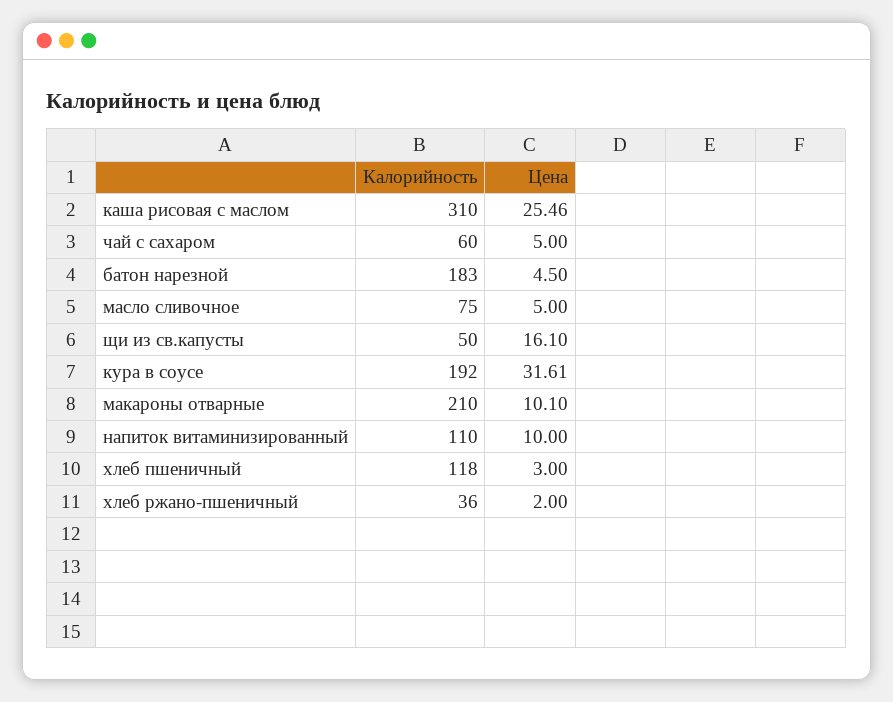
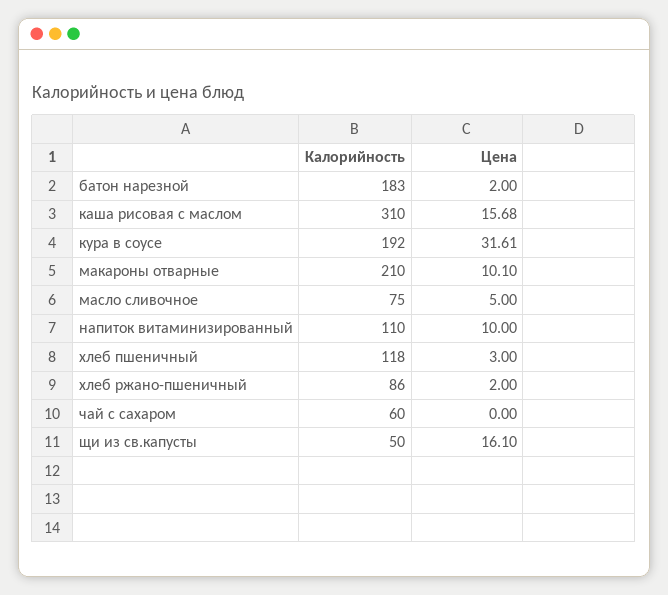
Цена, каша рисовая с маслом: 25.46 -> 15.68
Цена, чай с сахаром: 5 -> 0
Цена, батон нарезной: 4.5 -> 2
Калорийность, хлеб ржано-пшеничный: 36 -> 86

